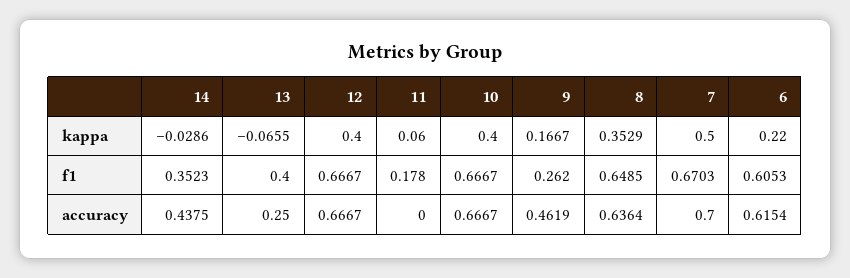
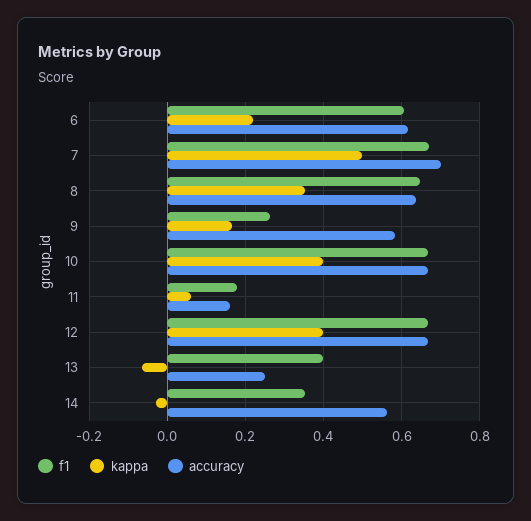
accuracy, 14: 0.4375 -> 0.56
accuracy, 11: 0 -> 0.16
accuracy, 9: 0.4619 -> 0.58

